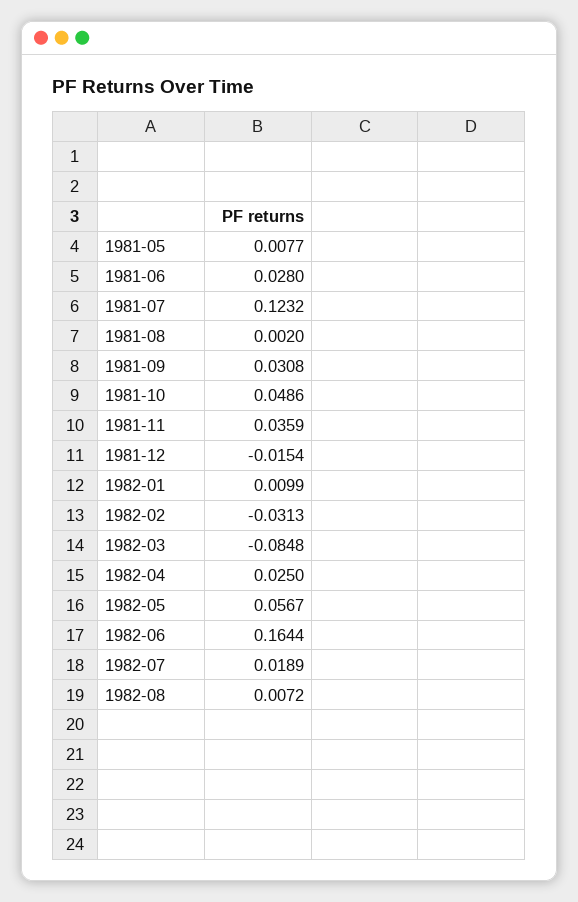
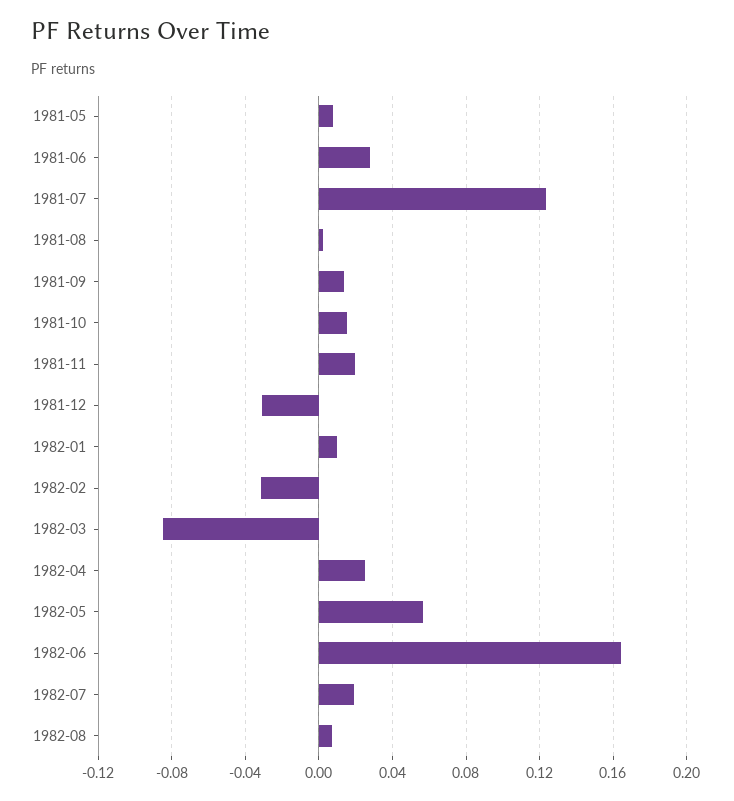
1981-09: 0.0308 -> 0.015
1981-10: 0.0486 -> 0.015
1981-11: 0.0359 -> 0.02
1981-12: -0.0154 -> -0.03

